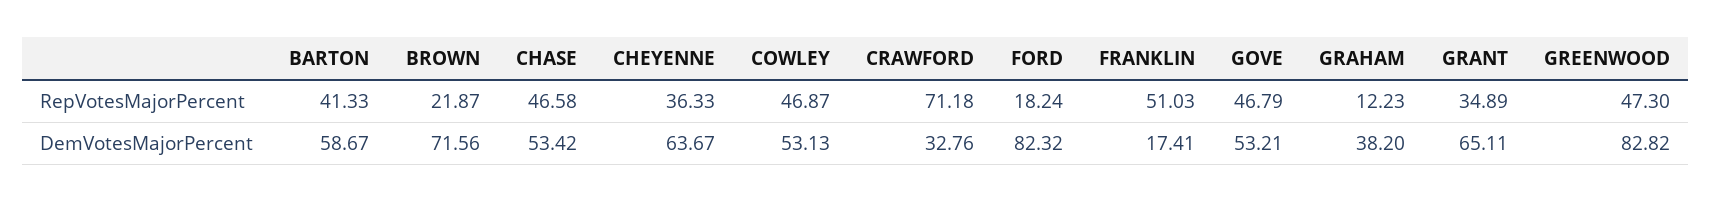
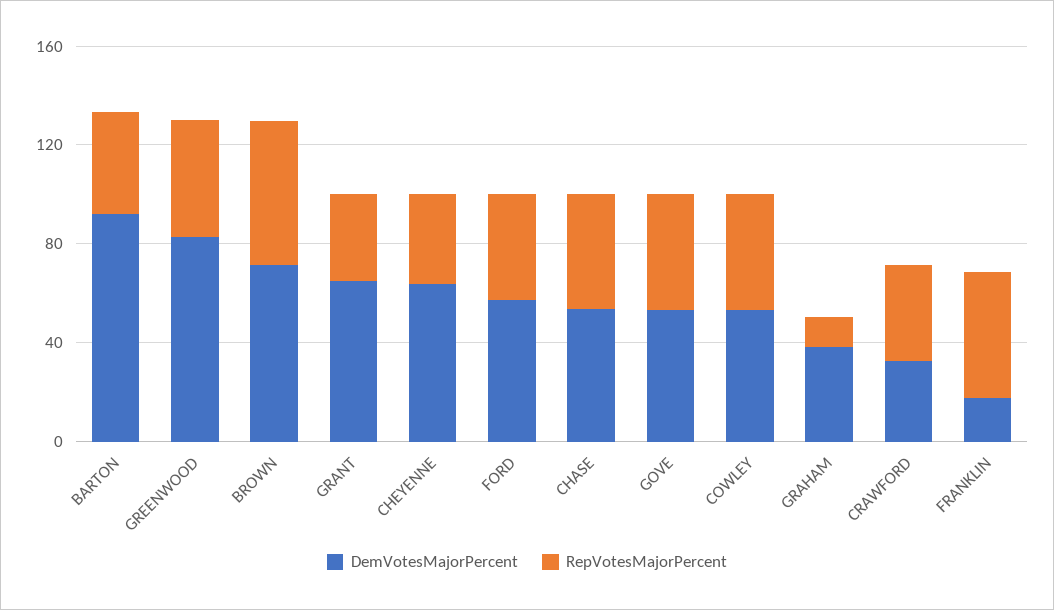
RepVotesMajorPercent, BROWN: 21.87 -> 60
RepVotesMajorPercent, CRAWFORD: 71.18 -> 40
RepVotesMajorPercent, FORD: 18.24 -> 40
DemVotesMajorPercent, BARTON: 58.67 -> 90
DemVotesMajorPercent, FORD: 82.32 -> 60

